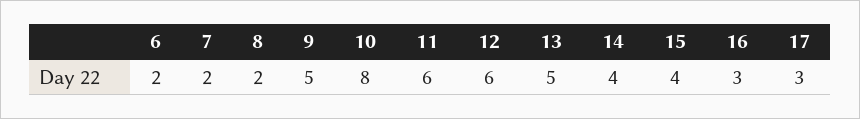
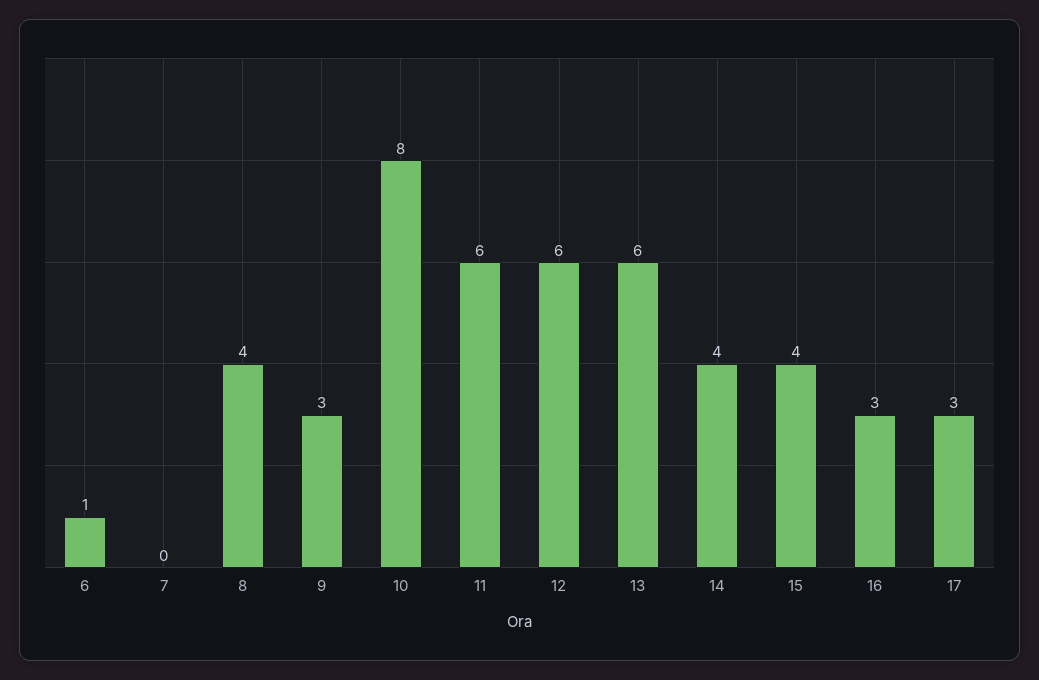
6: 2 -> 1
7: 2 -> 0
8: 2 -> 4
9: 5 -> 3
13: 5 -> 6

